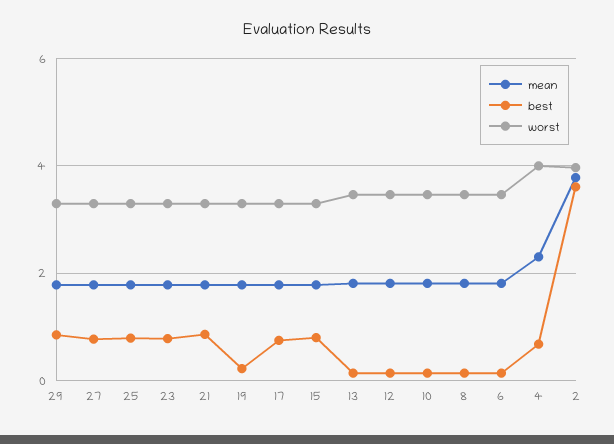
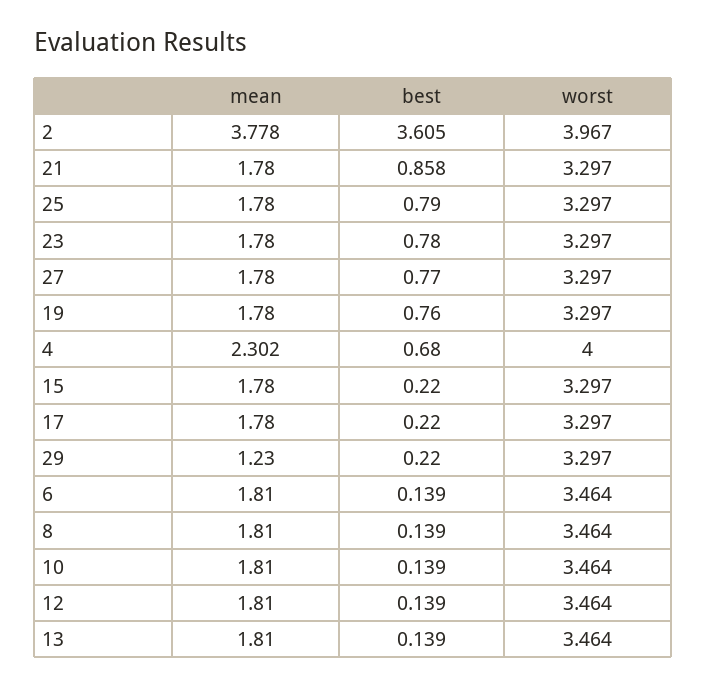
mean, 29: 1.8 -> 1.23
best, 29: 0.8 -> 0.22
best, 19: 0.2 -> 0.76
best, 17: 0.8 -> 0.22
best, 15: 0.8 -> 0.22

